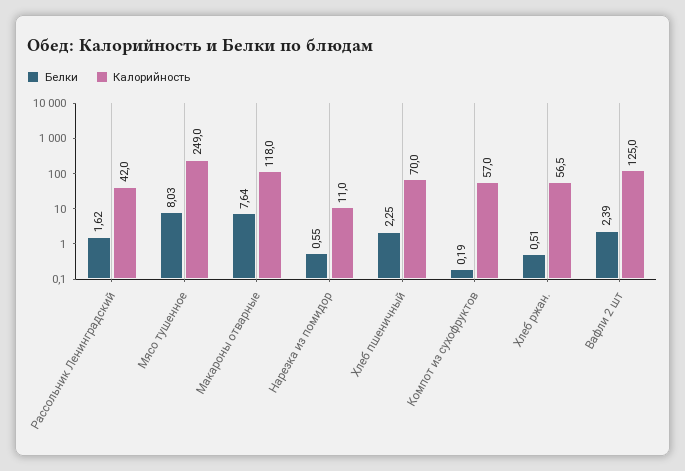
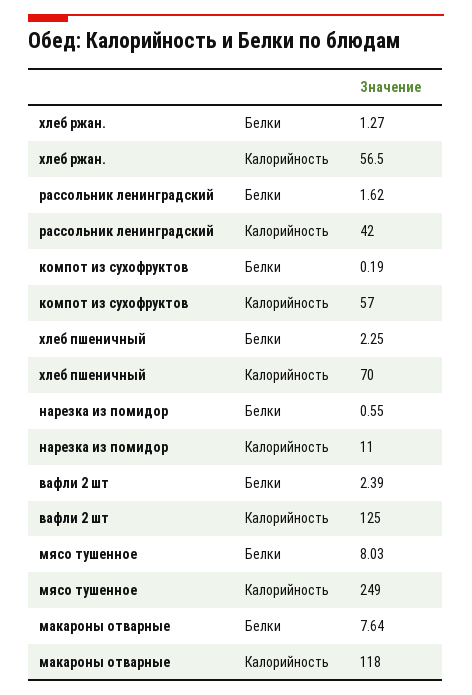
Белки, Хлеб ржан.: 0.51 -> 1.27

